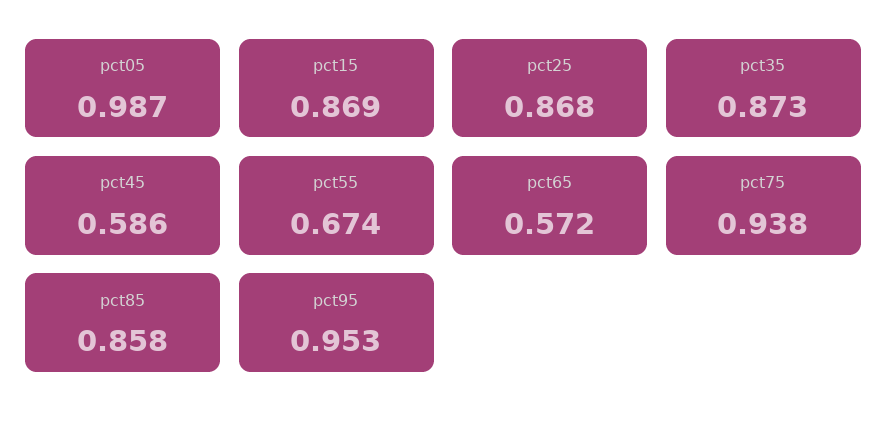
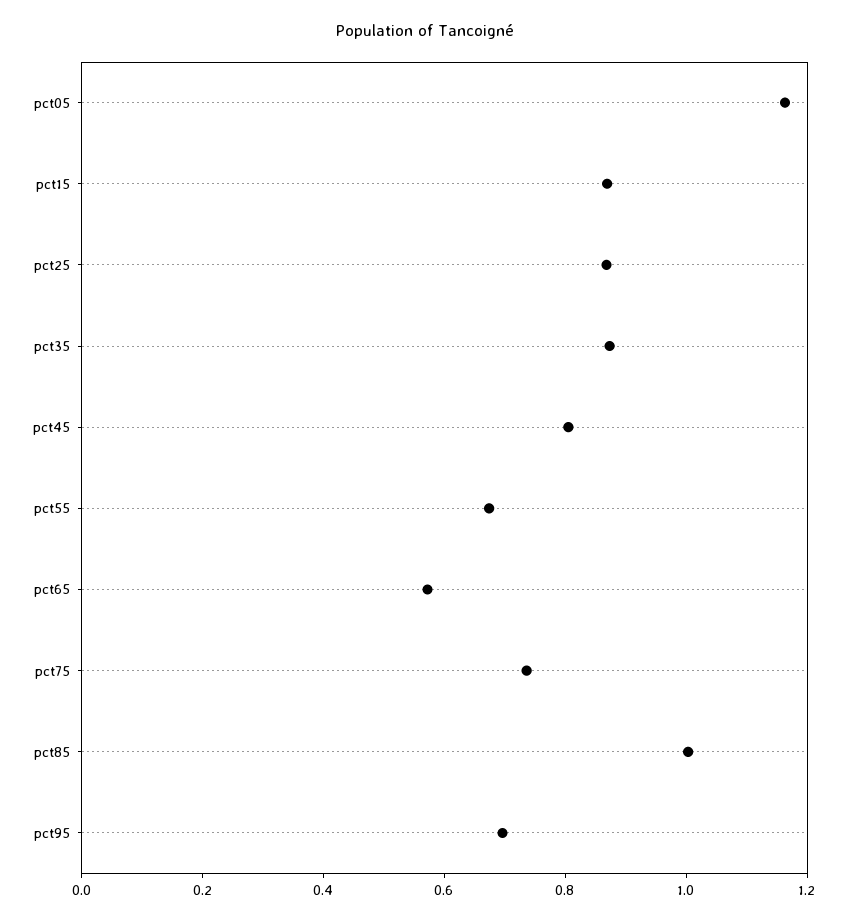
pct05: 0.987 -> 1.15
pct45: 0.586 -> 0.8
pct75: 0.938 -> 0.75
pct85: 0.858 -> 1
pct95: 0.953 -> 0.7

